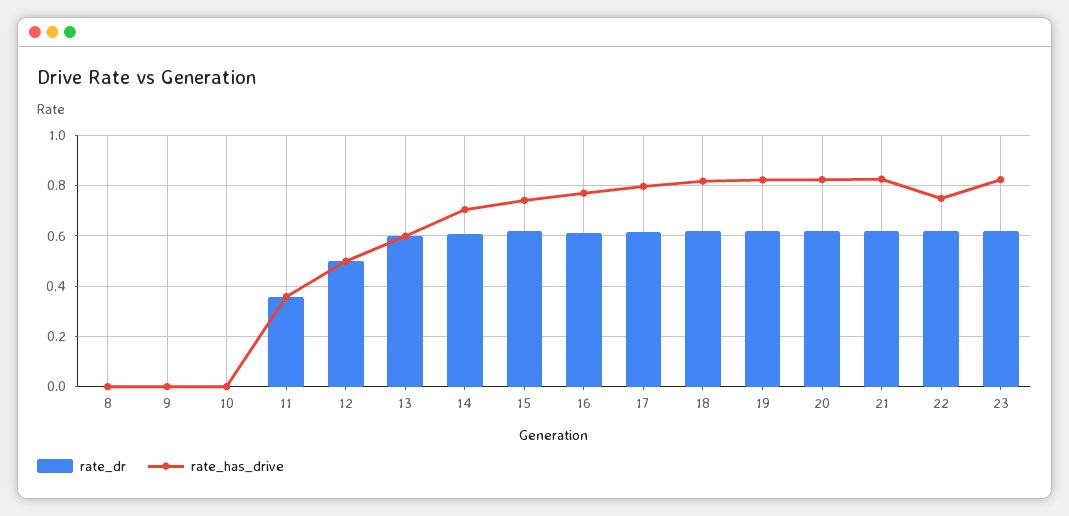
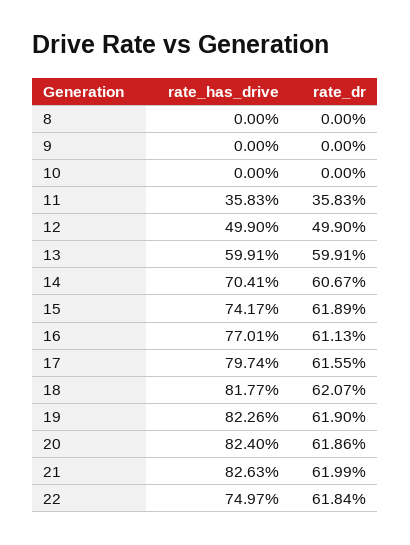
rate_dr, 23: 0.625 -> none
rate_has_drive, 23: 0.825 -> none

